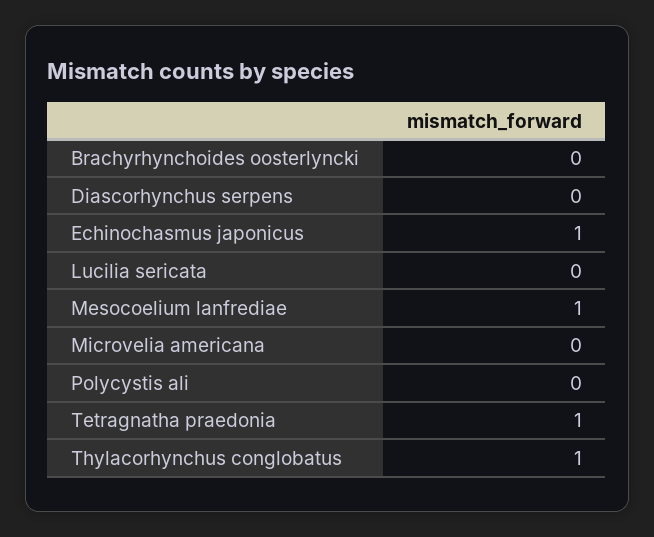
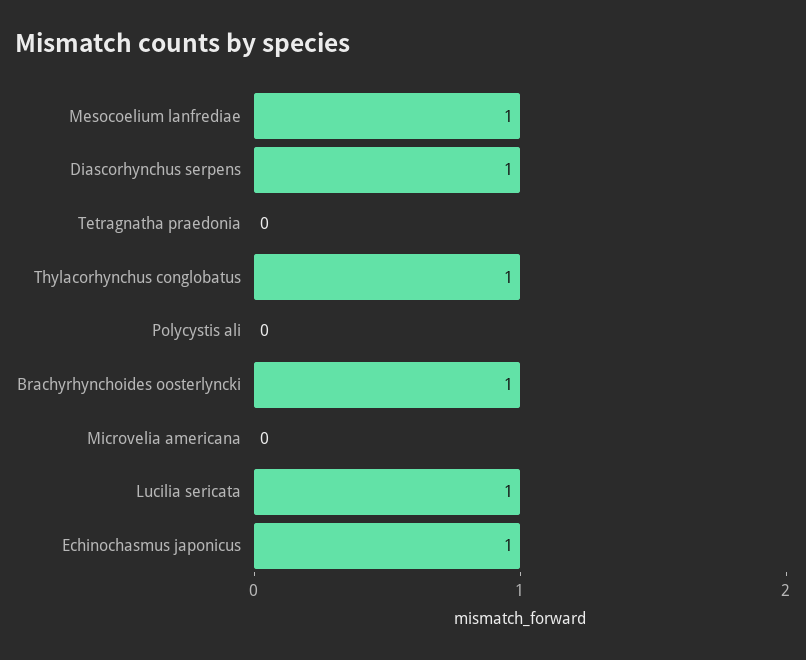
Brachyrhynchoides oosterlyncki: 0 -> 1
Diascorhynchus serpens: 0 -> 1
Lucilia sericata: 0 -> 1
Tetragnatha praedonia: 1 -> 0

